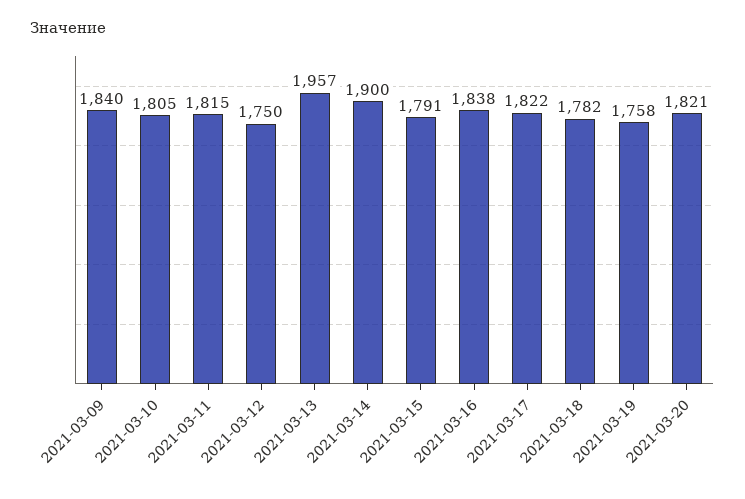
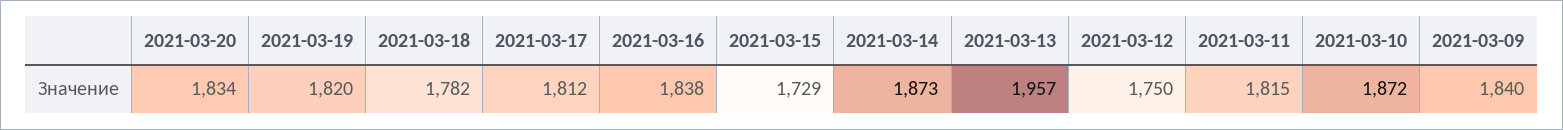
2021-03-10: 1805 -> 1872
2021-03-14: 1900 -> 1873
2021-03-15: 1791 -> 1729
2021-03-17: 1822 -> 1812
2021-03-19: 1758 -> 1820
2021-03-20: 1821 -> 1834

